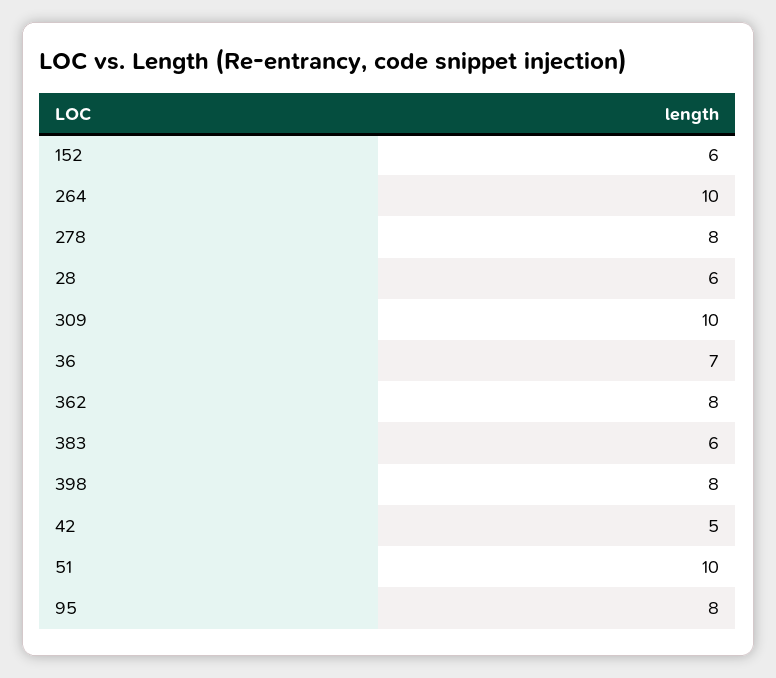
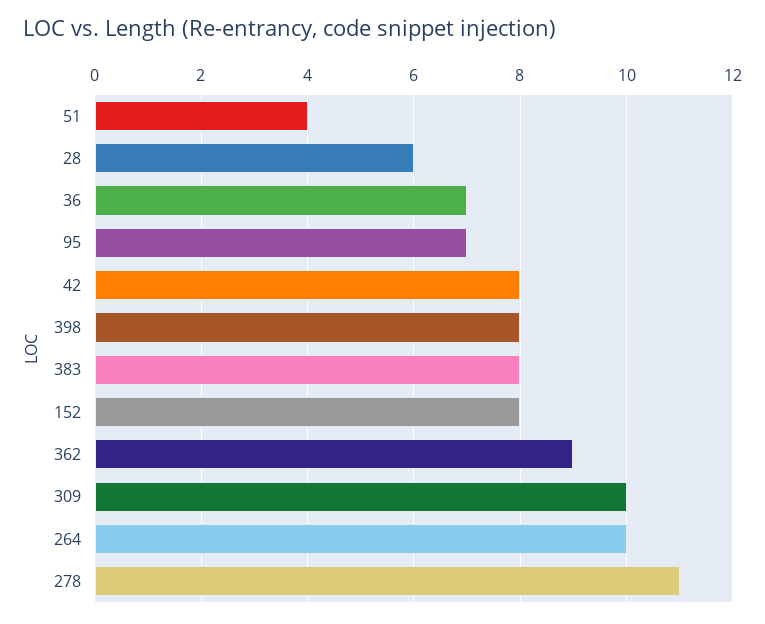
152: 6 -> 8
278: 8 -> 11
362: 8 -> 9
383: 6 -> 8
42: 5 -> 8
51: 10 -> 4
95: 8 -> 7

